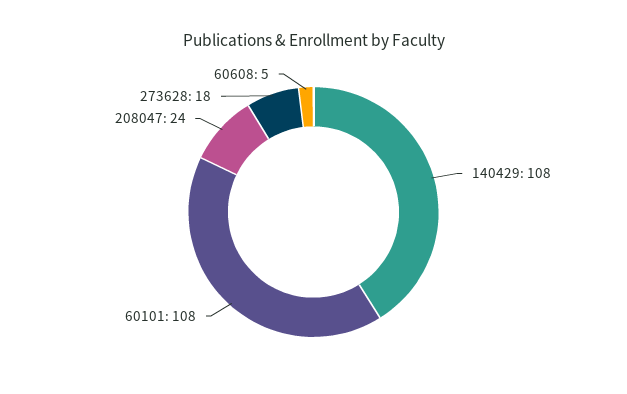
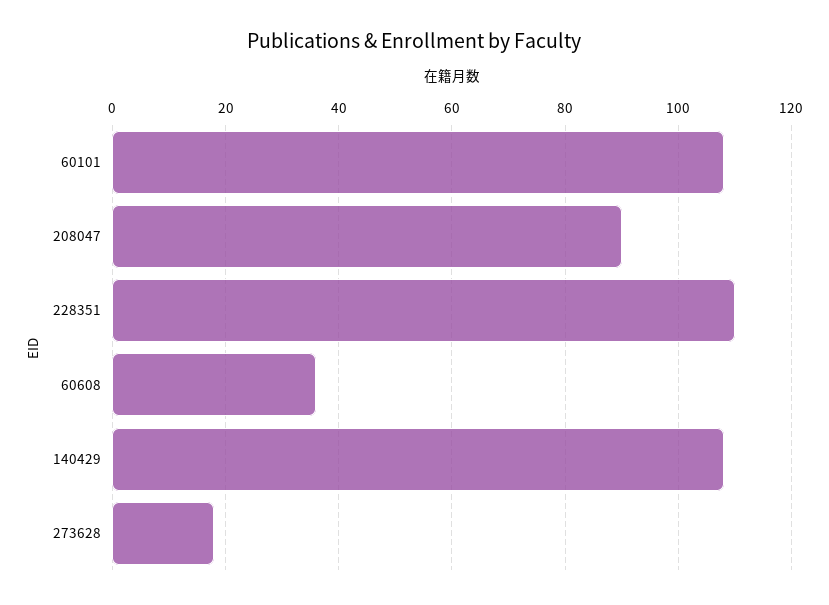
208047: 24 -> 90
60608: 5 -> 35
228351: none -> 110

